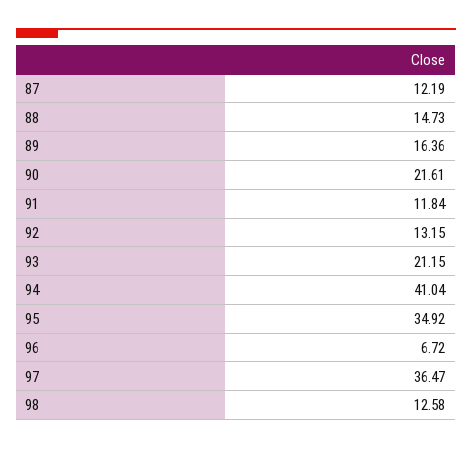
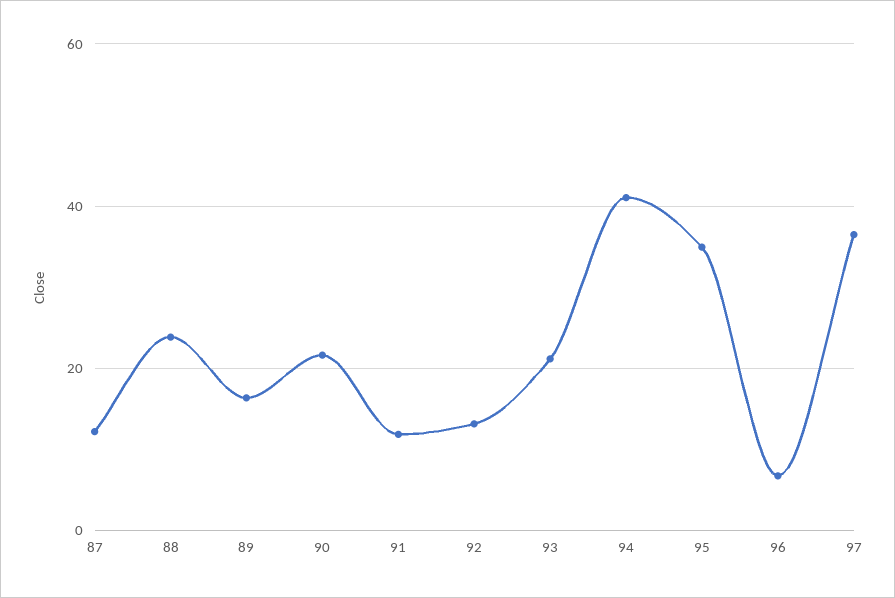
88: 14.73 -> 24
98: 12.58 -> none

